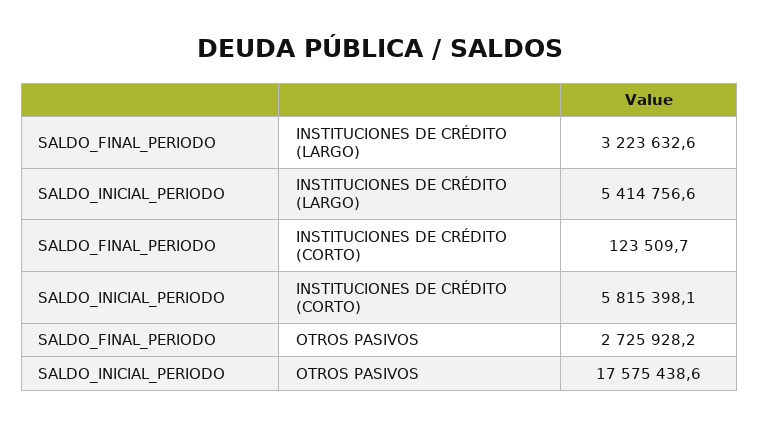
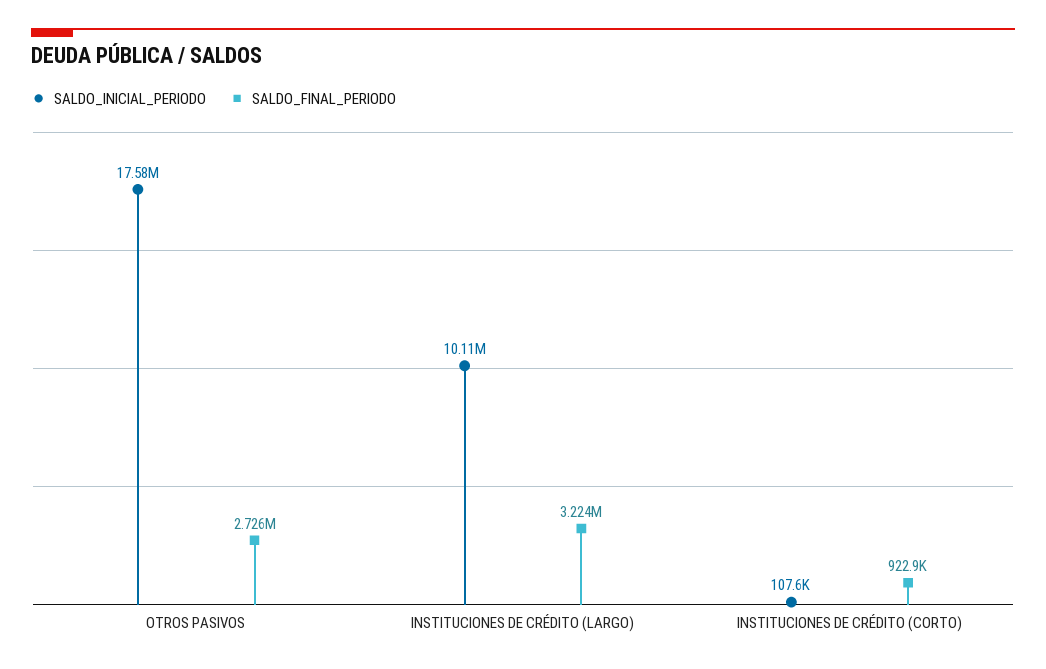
SALDO_INICIAL_PERIODO, INSTITUCIONES DE CRÉDITO (LARGO): 5414756.6 -> 10110000
SALDO_FINAL_PERIODO, INSTITUCIONES DE CRÉDITO (CORTO): 123509.7 -> 922900
SALDO_INICIAL_PERIODO, INSTITUCIONES DE CRÉDITO (CORTO): 5815398.1 -> 107600

